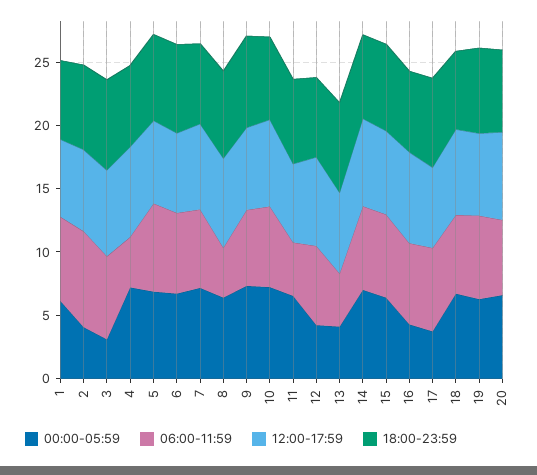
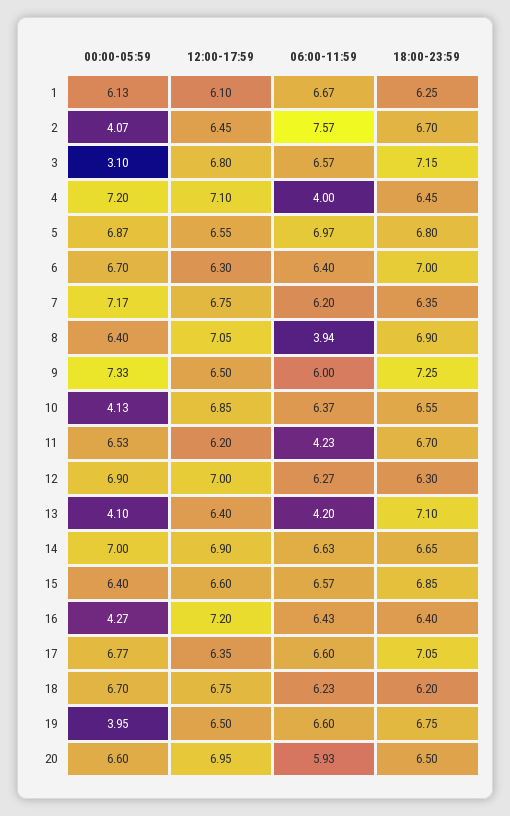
00:00-05:59, 10: 7 -> 4.13
00:00-05:59, 12: 4 -> 6.9
00:00-05:59, 17: 4 -> 6.77
00:00-05:59, 19: 6 -> 3.95

